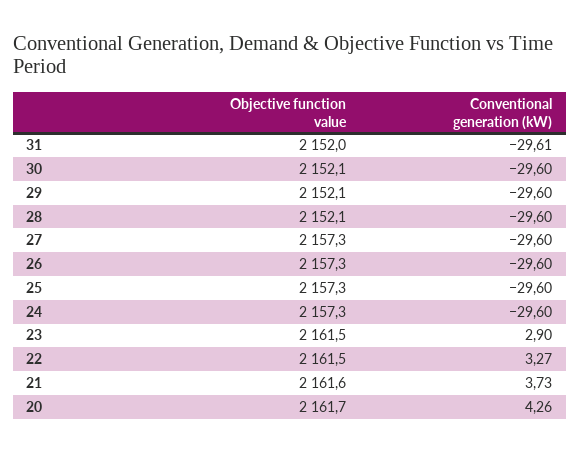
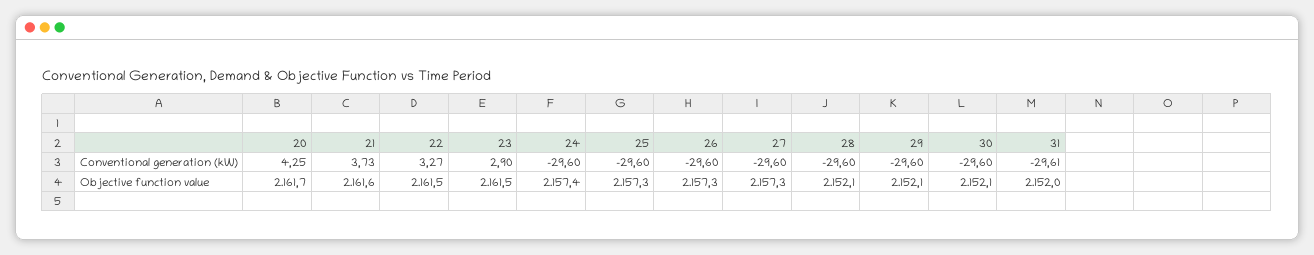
Objective function value, 24: 2157.3 -> 2157.4
Conventional generation (kW), 20: 4.26 -> 4.25

